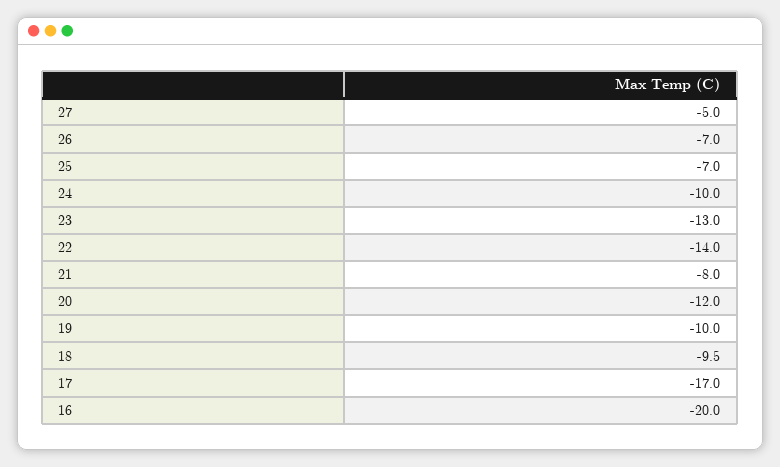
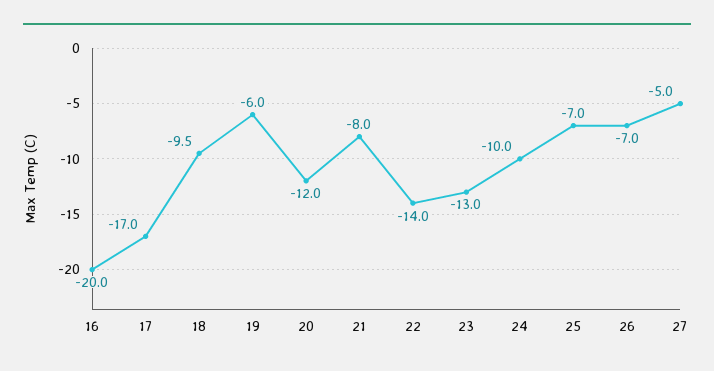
19: -10 -> -6

